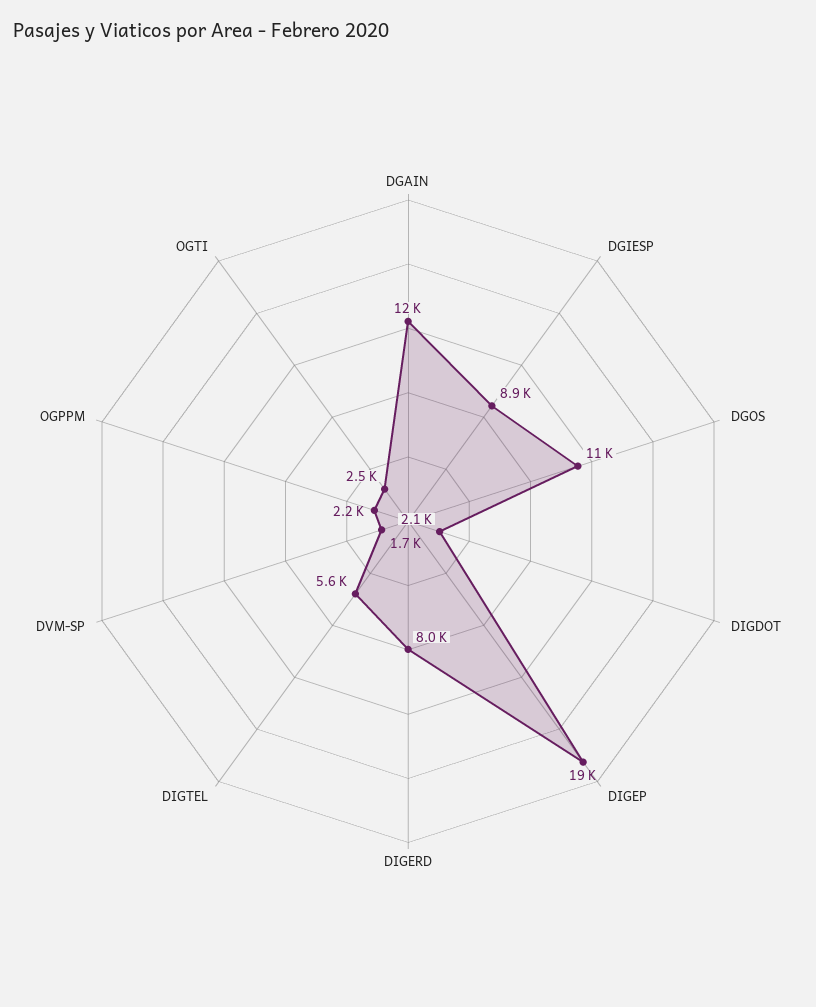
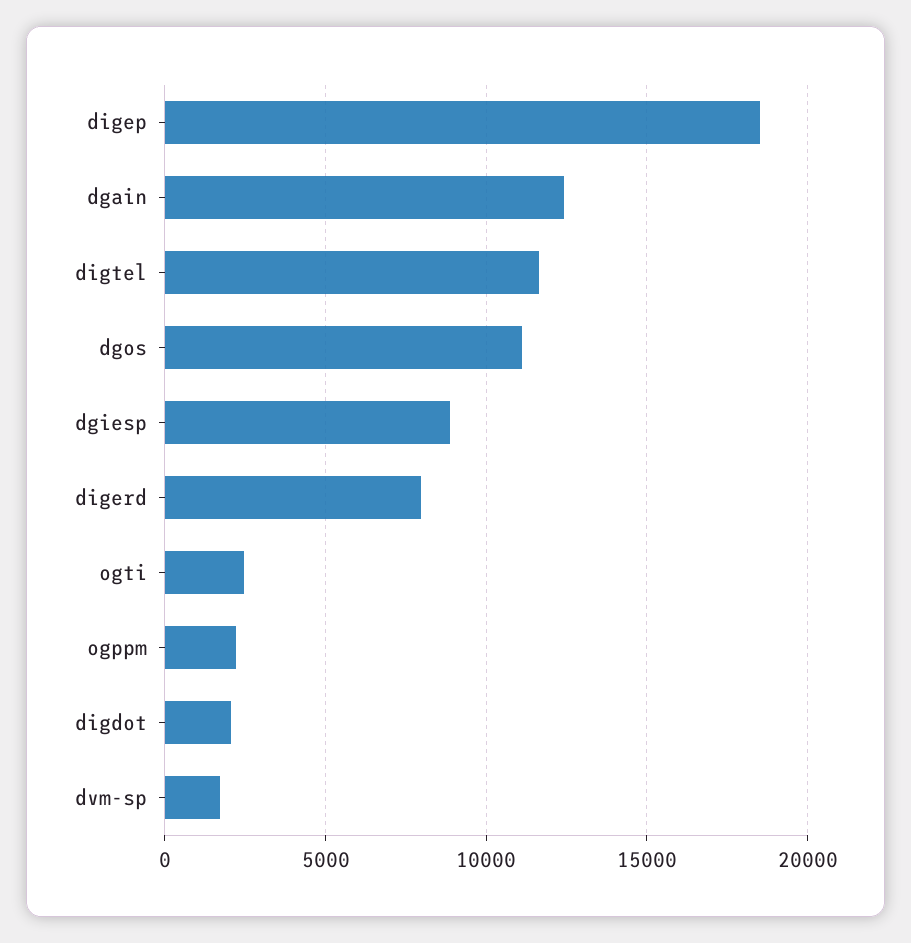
DIGTEL: 5600 -> 11500

